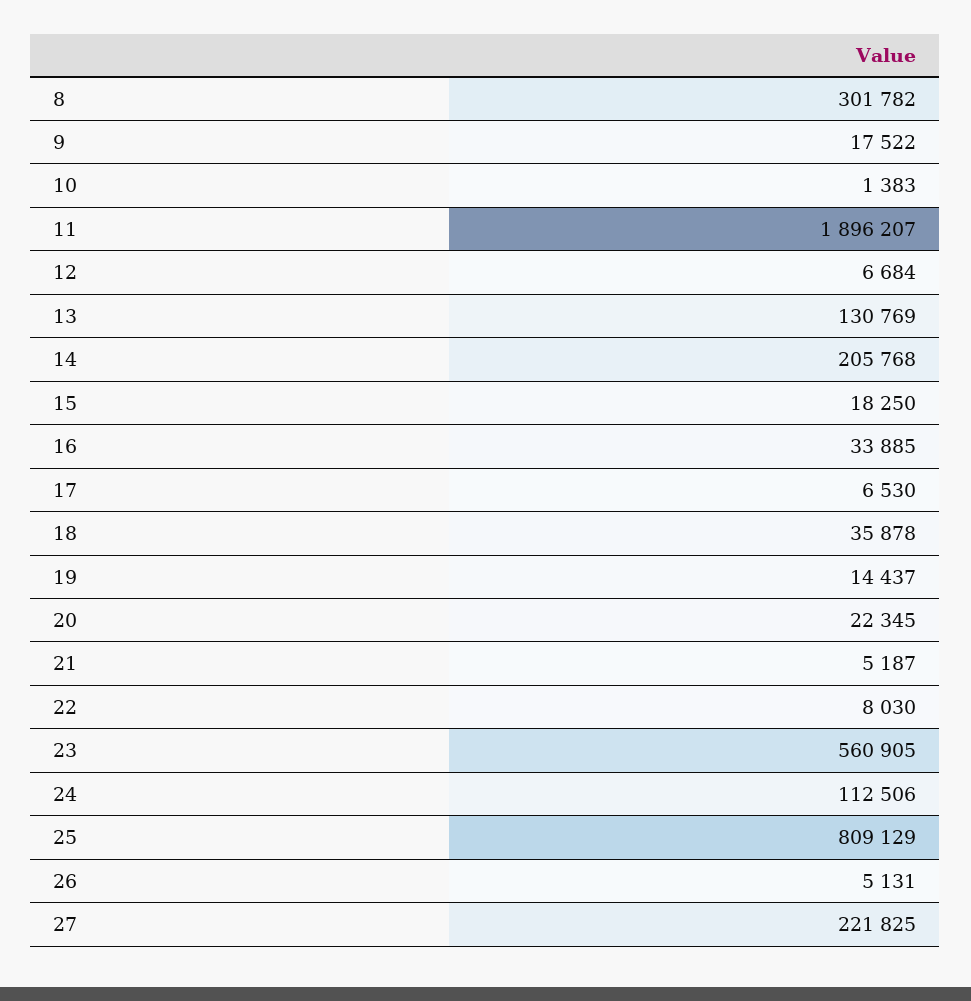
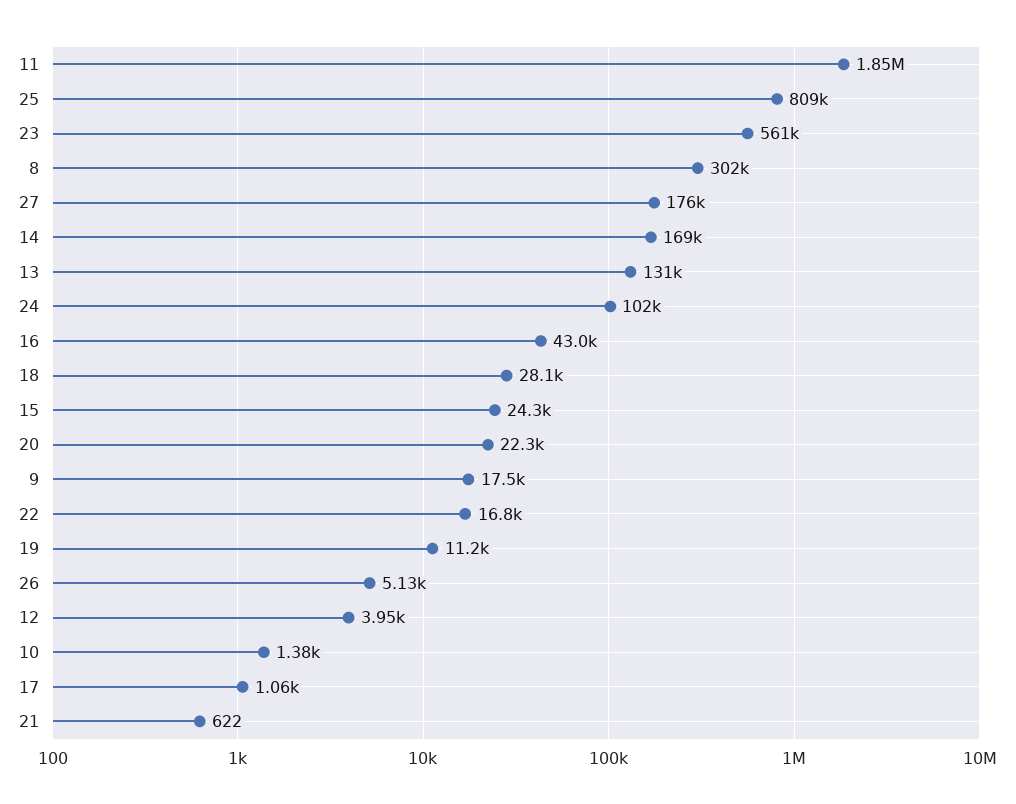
11: 1896207 -> 1850000
12: 6684 -> 3950
14: 205768 -> 169000
15: 18250 -> 24300
16: 33885 -> 43000
17: 6530 -> 1060
18: 35878 -> 28100
19: 14437 -> 11200
21: 5187 -> 622
22: 8030 -> 16800
24: 112506 -> 102000
27: 221825 -> 176000

